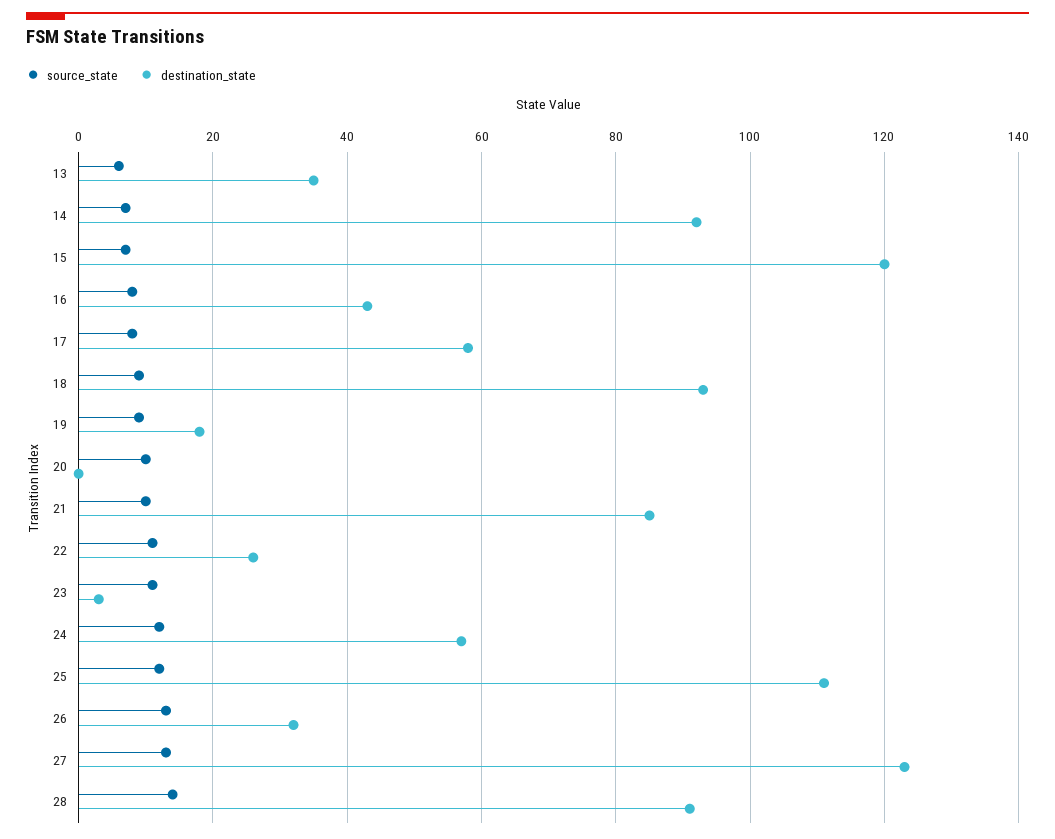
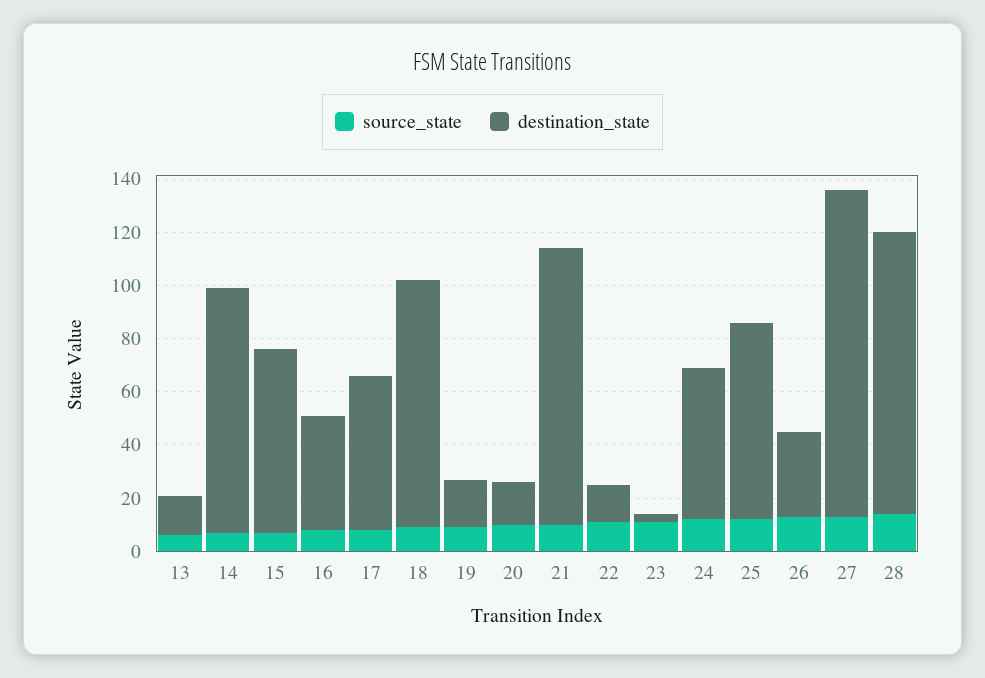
destination_state, 13: 35 -> 15
destination_state, 15: 120 -> 70
destination_state, 20: 0 -> 15
destination_state, 21: 85 -> 105
destination_state, 22: 25 -> 15
destination_state, 25: 110 -> 75
destination_state, 28: 90 -> 105

